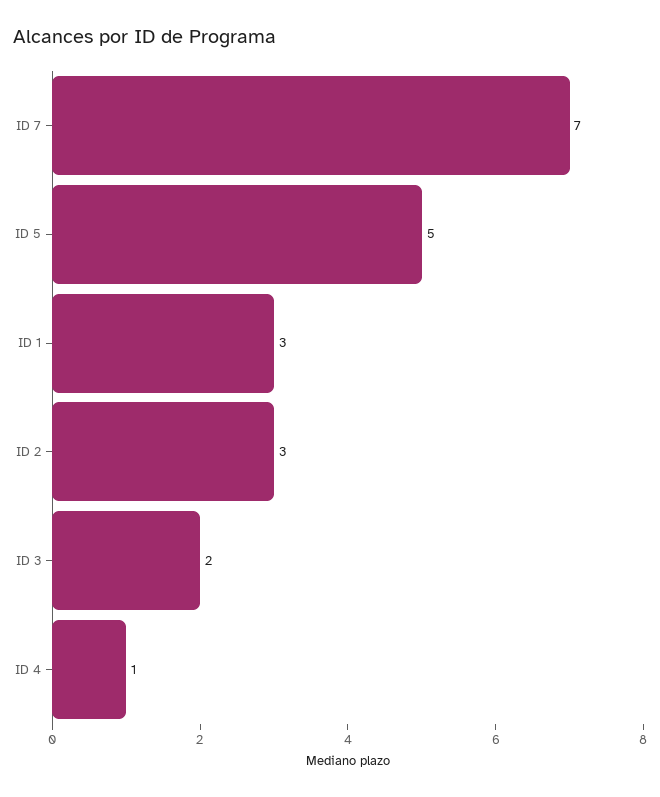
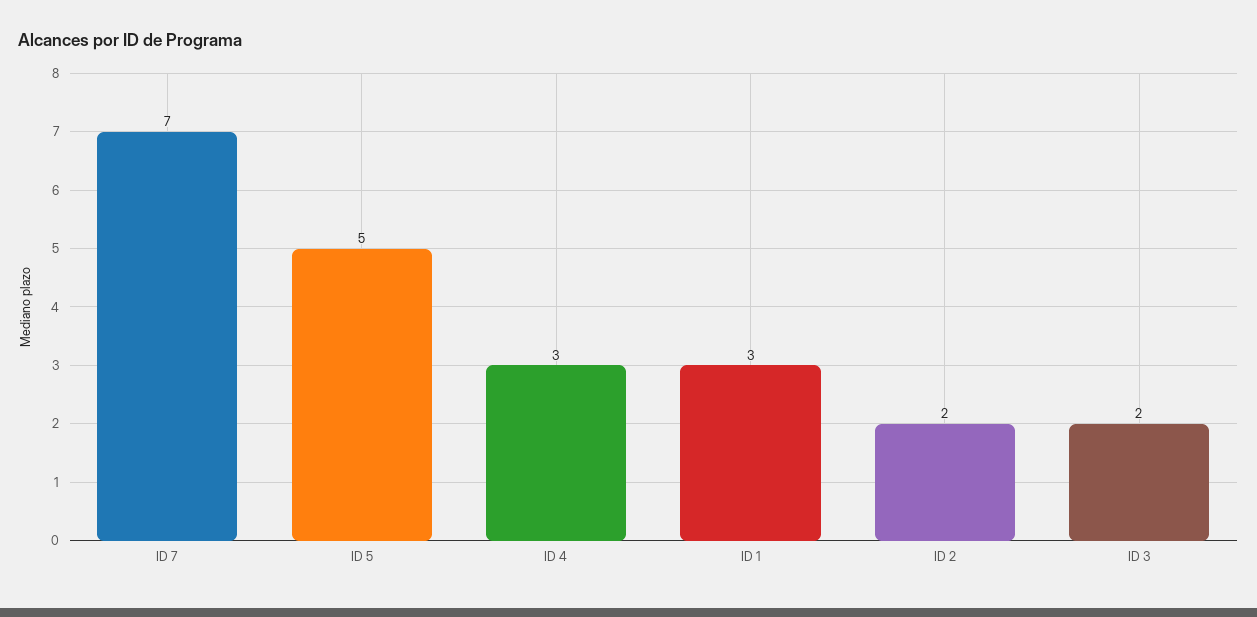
ID 2: 3 -> 2
ID 4: 1 -> 3

